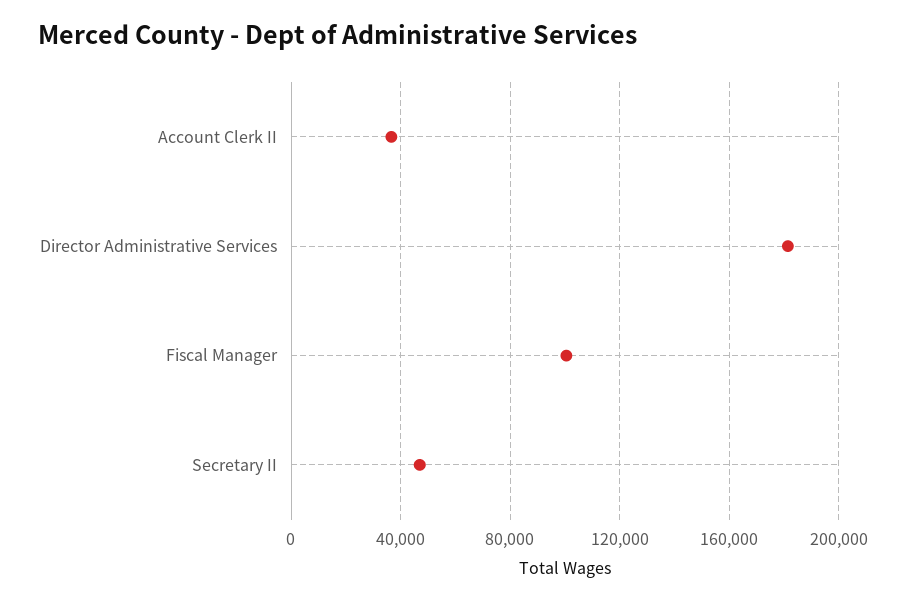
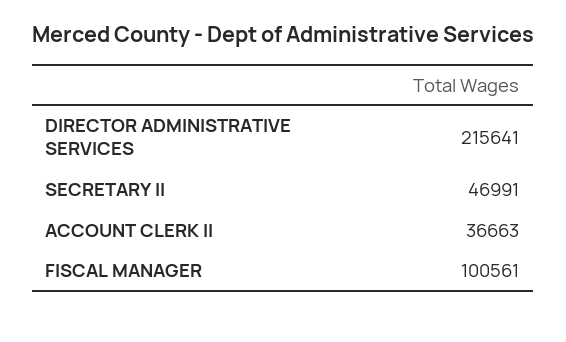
Director Administrative Services: 180000 -> 215641

